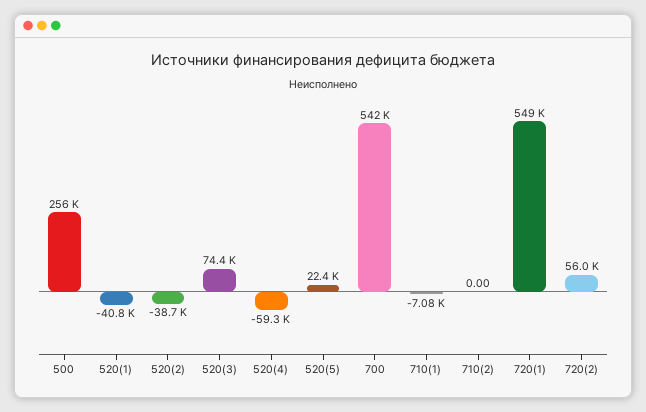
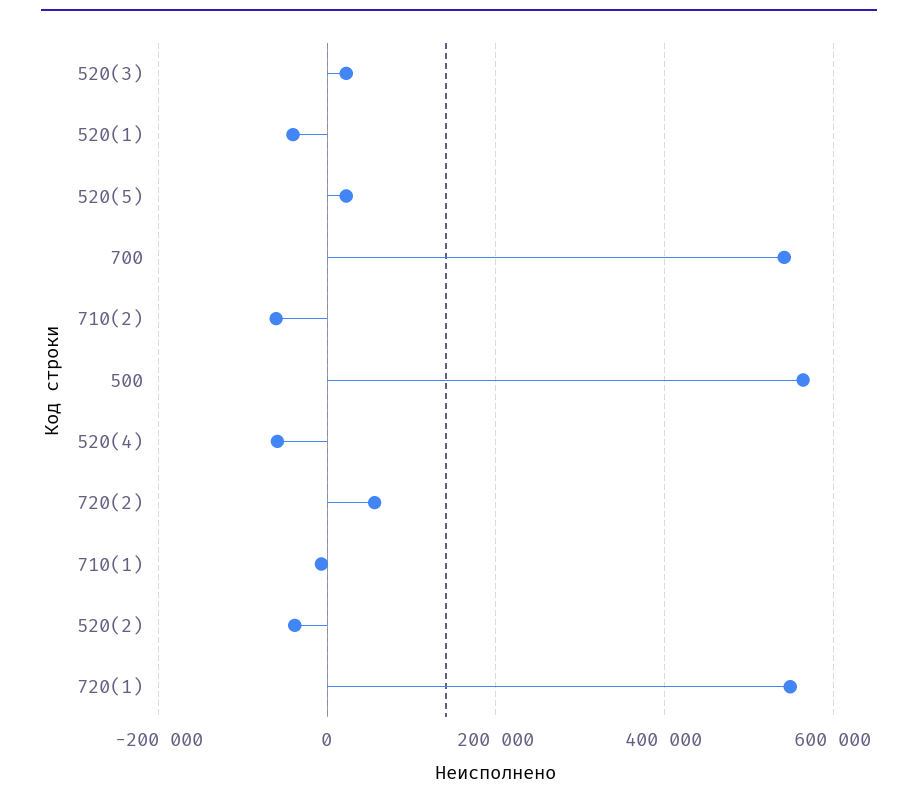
500: 256000 -> 560000
520(3): 74400 -> 20000
710(2): 0 -> -60000

